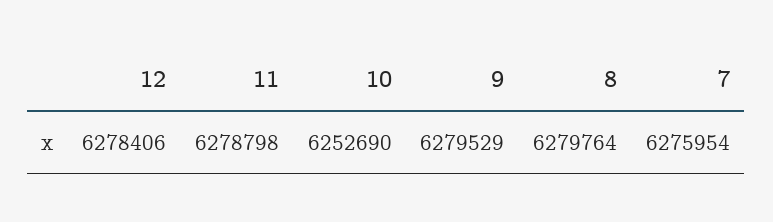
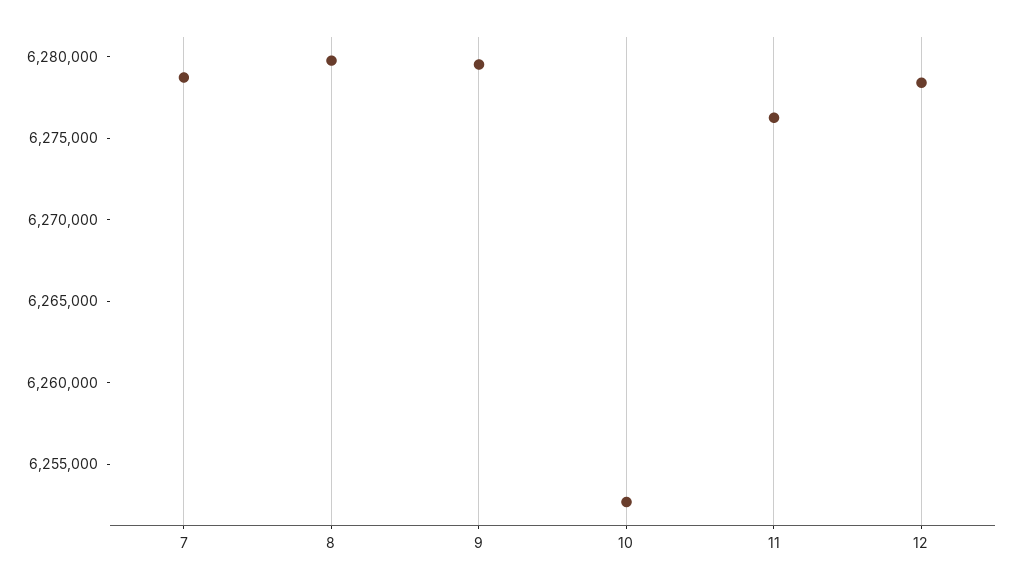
11: 6278798 -> 6276000
7: 6275954 -> 6279000

